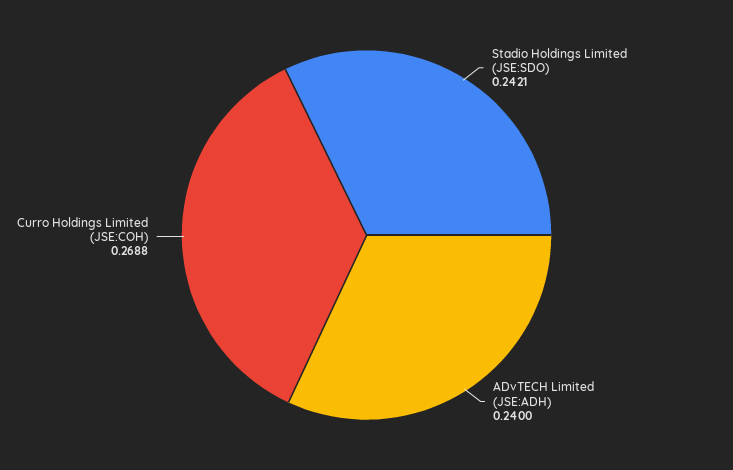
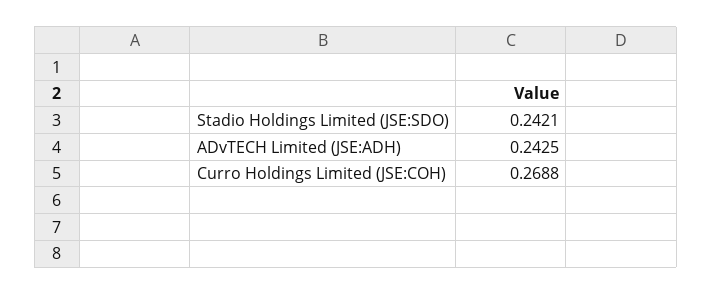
ADvTECH Limited (JSE:ADH): 0.24 -> 0.2425

